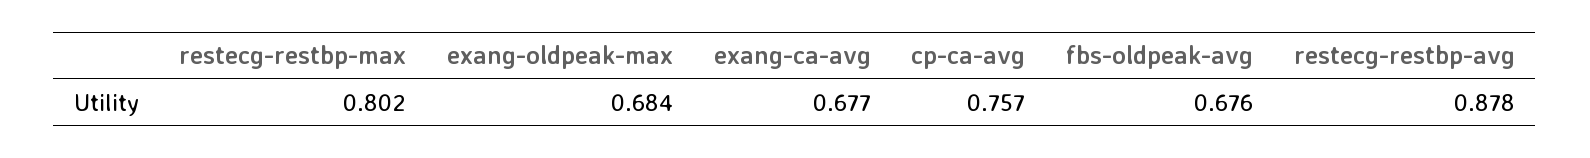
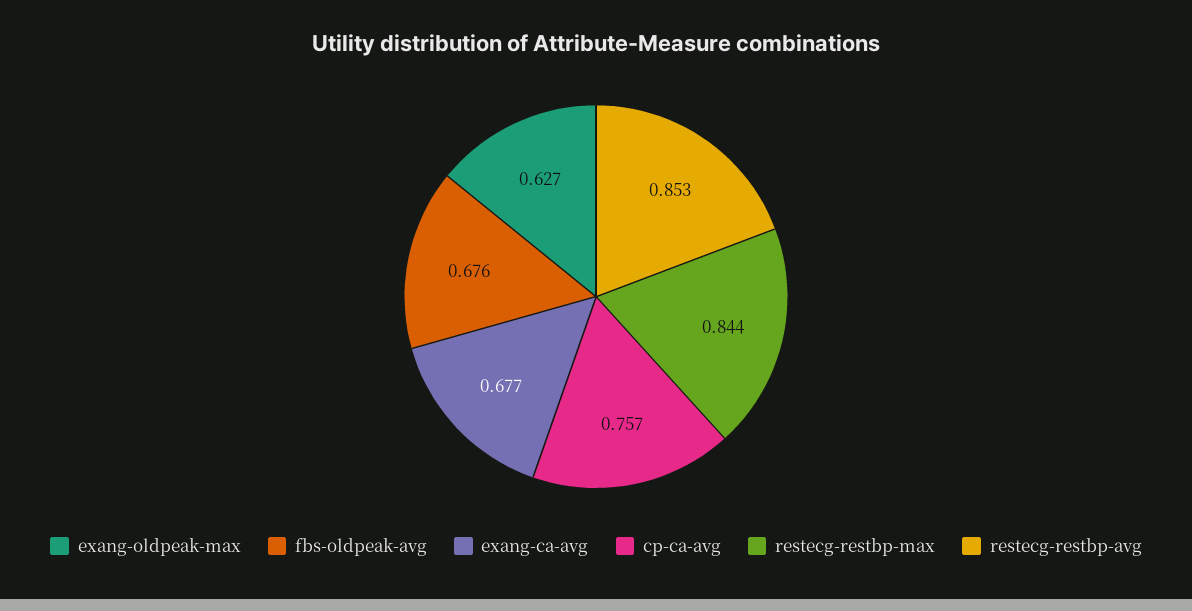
restecg-restbp-max: 0.802 -> 0.844
exang-oldpeak-max: 0.684 -> 0.627
restecg-restbp-avg: 0.878 -> 0.853

